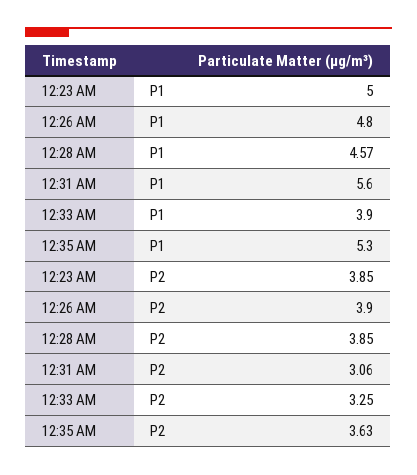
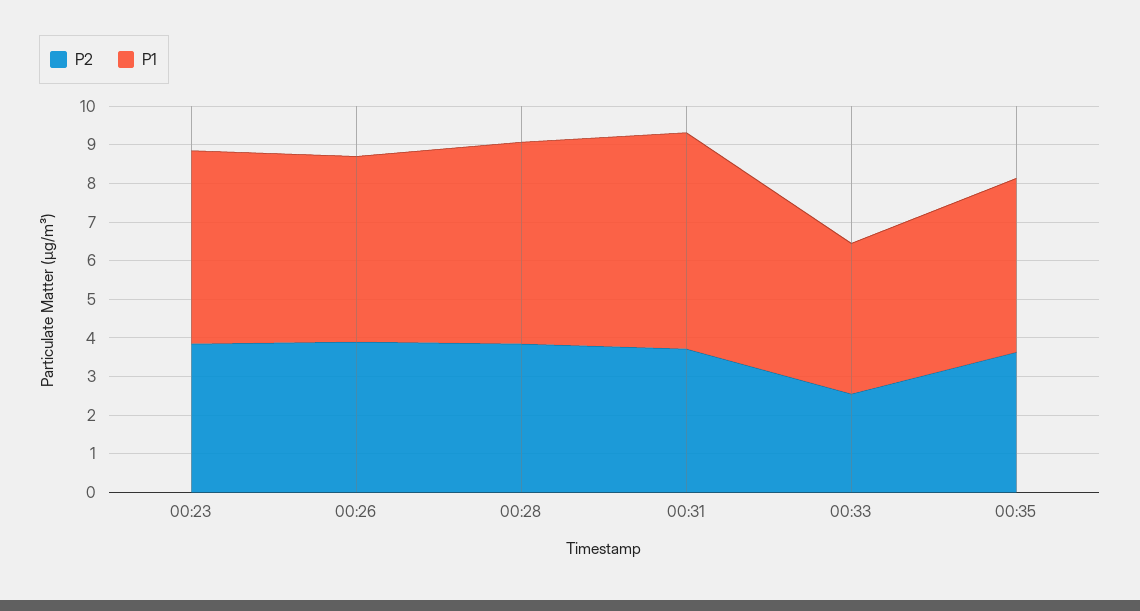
P1, 12:28 AM: 4.57 -> 5.25
P1, 12:35 AM: 5.3 -> 4.5
P2, 12:31 AM: 3.06 -> 3.75
P2, 12:33 AM: 3.25 -> 2.5

